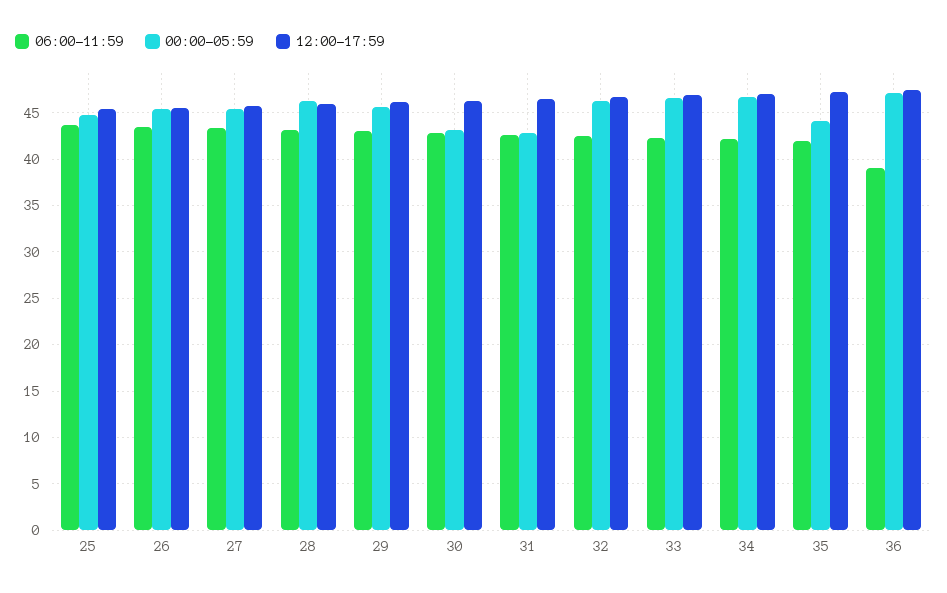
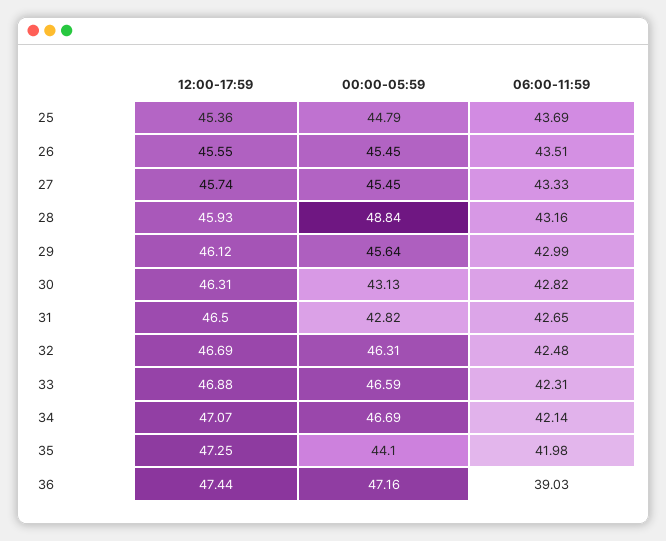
00:00-05:59, 28: 46 -> 48.84

